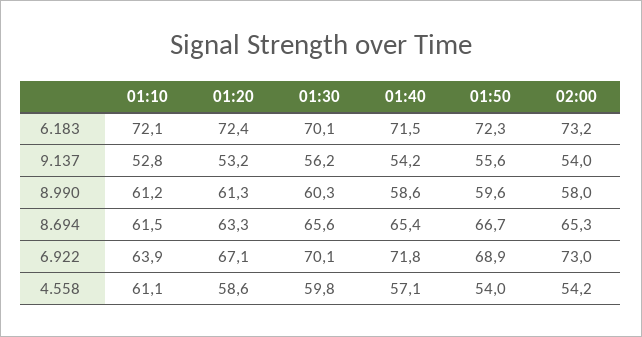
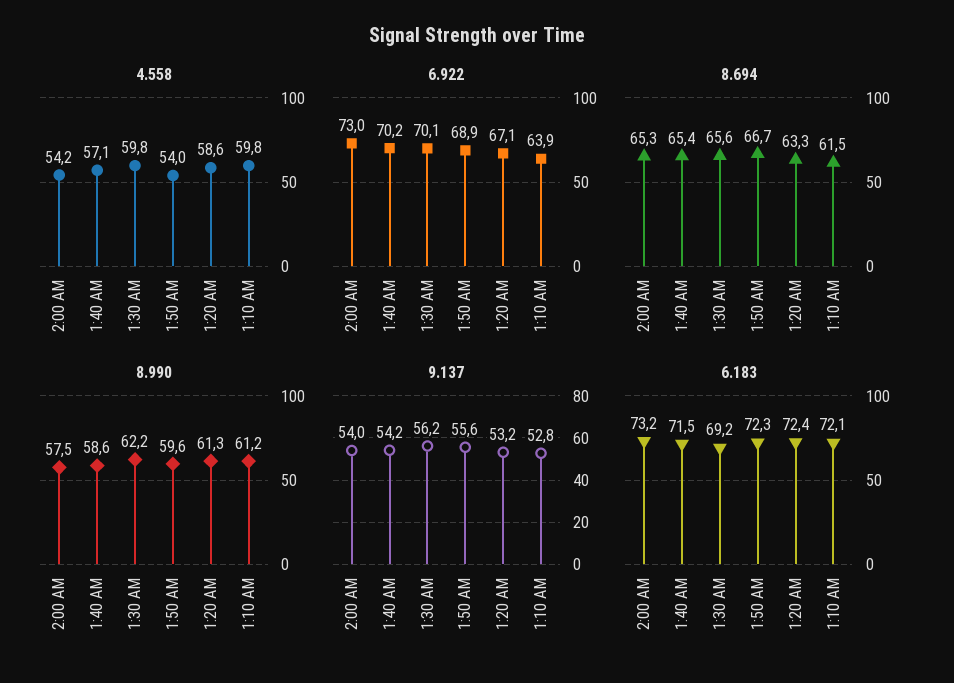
6.183, 01:30: 70.1 -> 69.2
8.990, 01:30: 60.3 -> 62.2
8.990, 02:00: 58 -> 57.5
6.922, 01:40: 71.8 -> 70.2
4.558, 01:10: 61.1 -> 59.8

